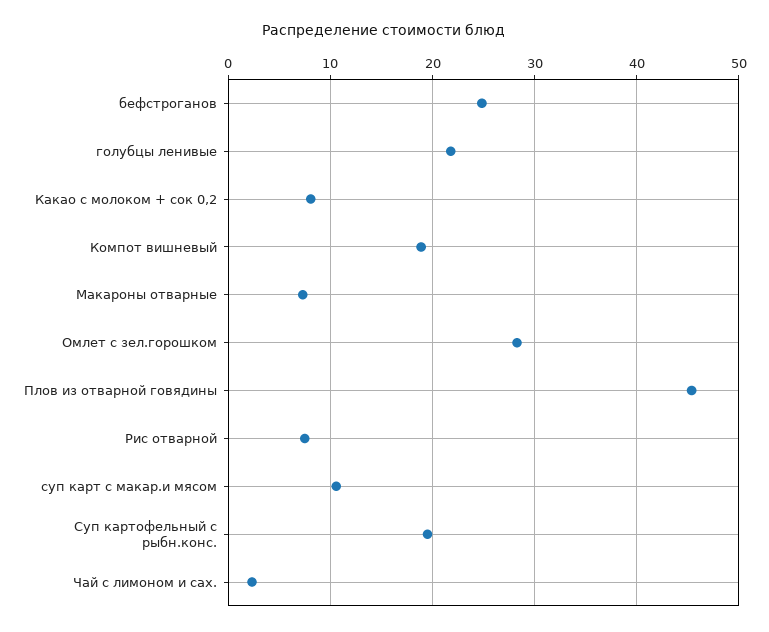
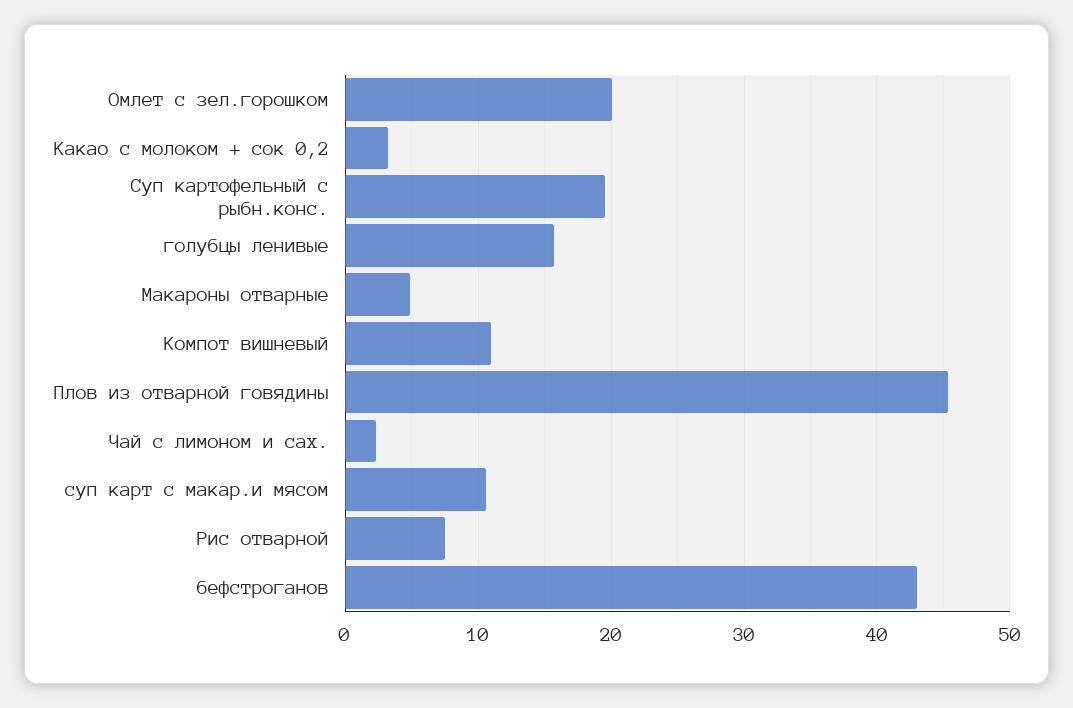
бефстроганов: 25 -> 43
голубцы ленивые: 22 -> 16
Какао с молоком + сок 0,2: 8 -> 3
Компот вишневый: 19 -> 11
Макароны отварные: 7 -> 5
Омлет с зел.горошком: 28 -> 20

